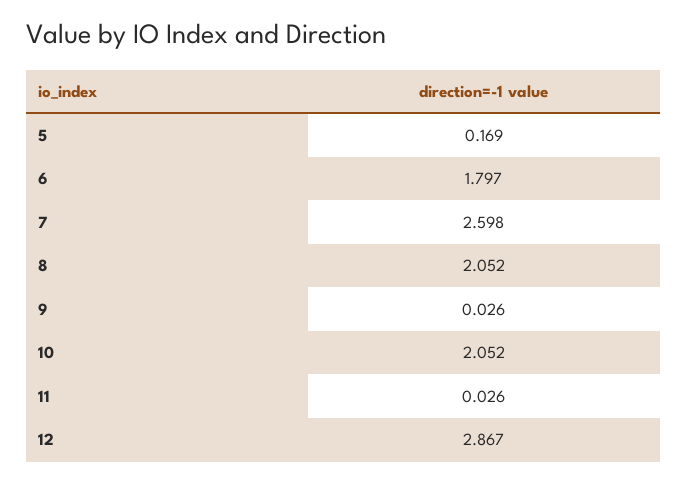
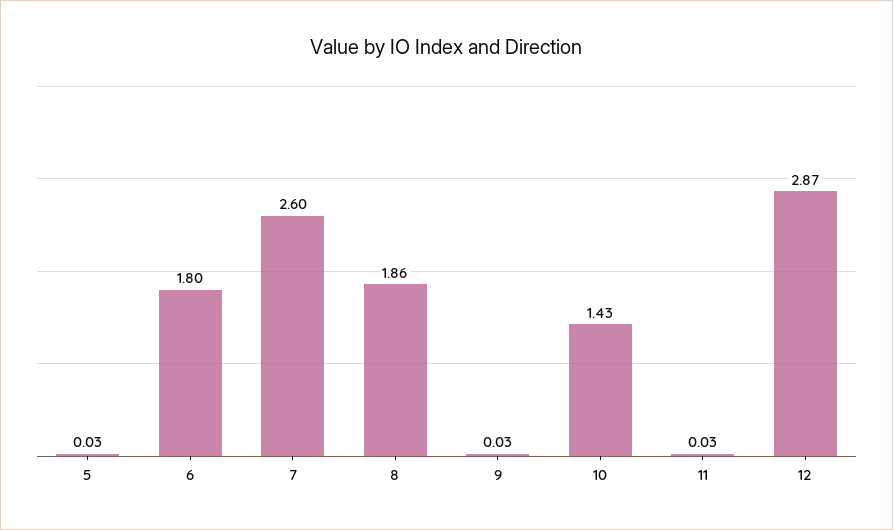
5: 0.169 -> 0.03
8: 2.052 -> 1.86
10: 2.052 -> 1.43

